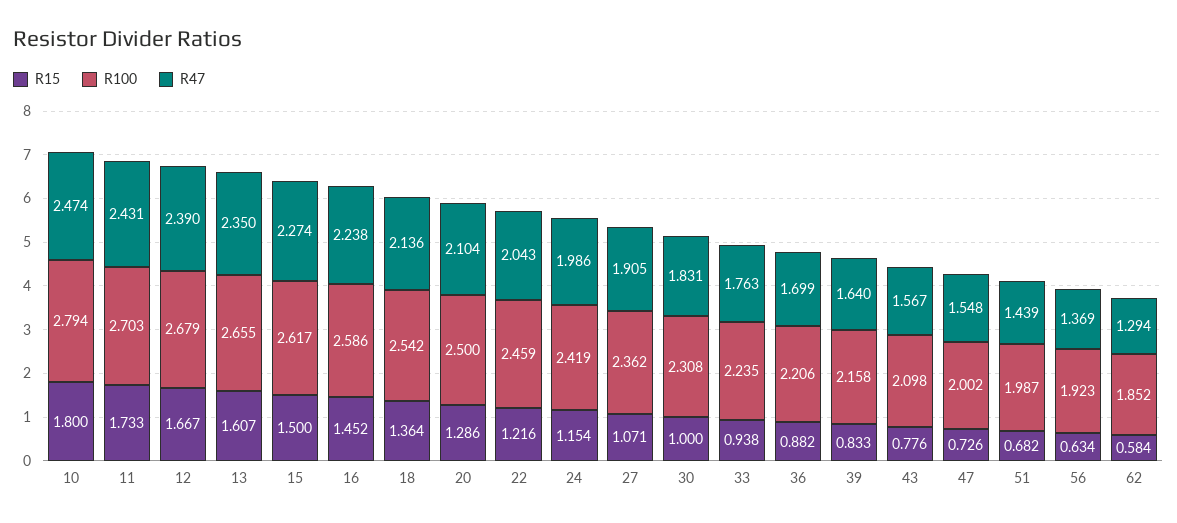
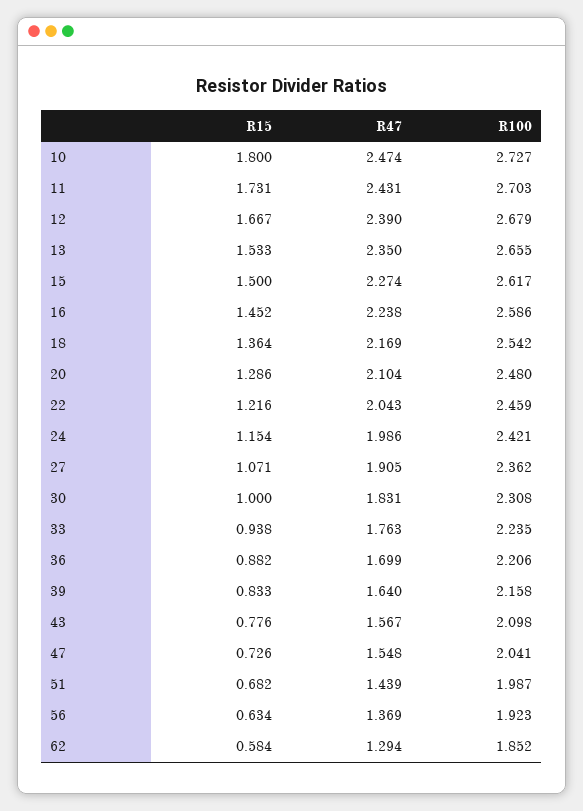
R100, 10: 2.794 -> 2.727
R15, 11: 1.733 -> 1.731
R15, 13: 1.607 -> 1.533
R47, 18: 2.136 -> 2.169
R100, 20: 2.5 -> 2.48
R100, 24: 2.419 -> 2.421
R100, 47: 2.002 -> 2.041

